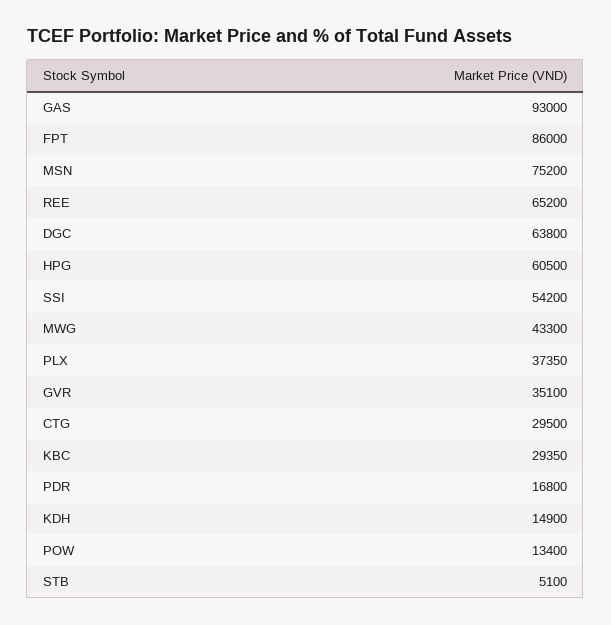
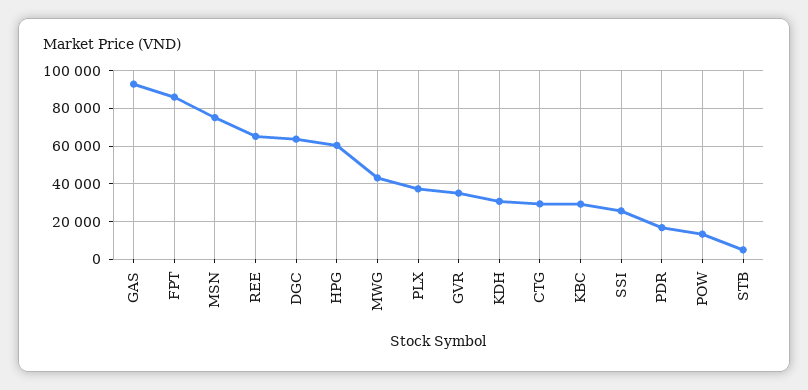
SSI: 54200 -> 25000
KDH: 14900 -> 30000

